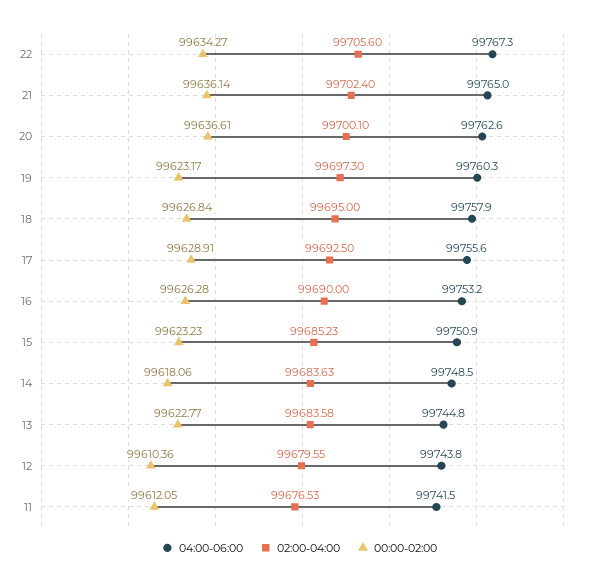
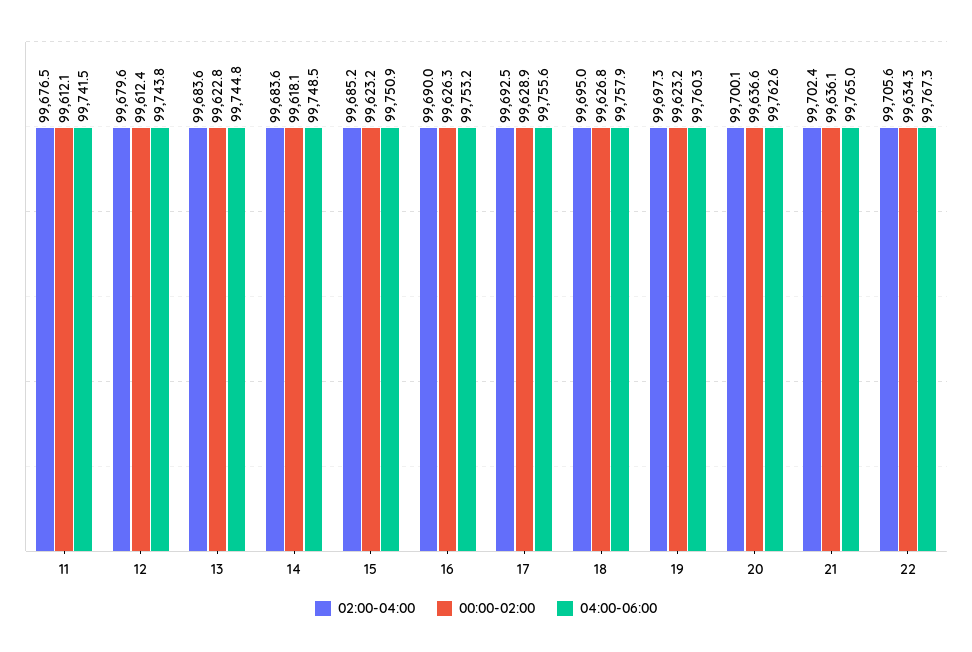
00:00-02:00, 12: 99610.36 -> 99612.4

